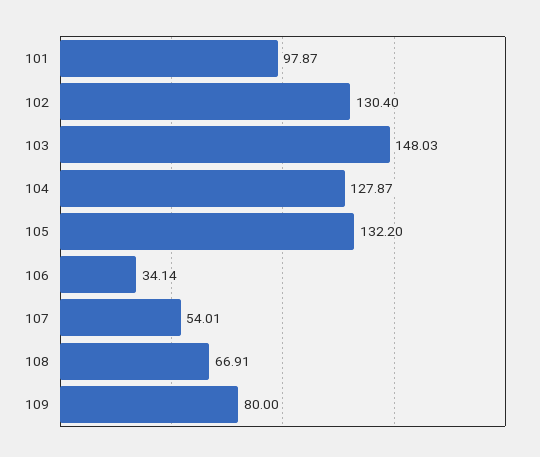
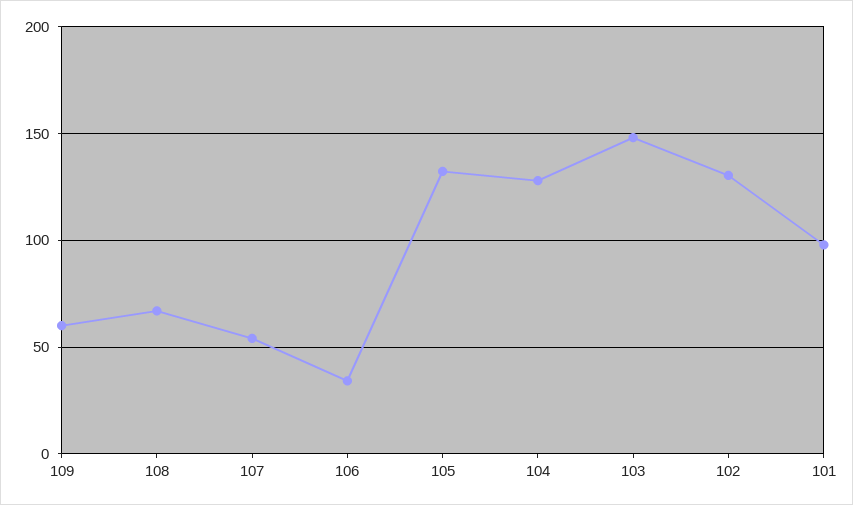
109: 80 -> 60

